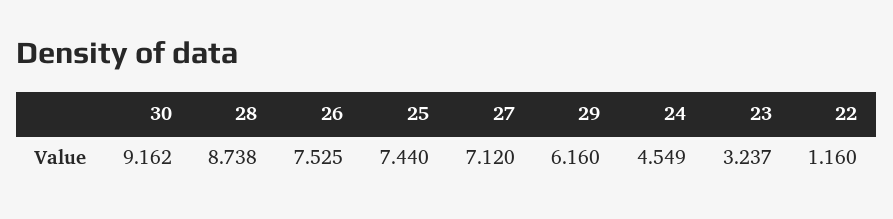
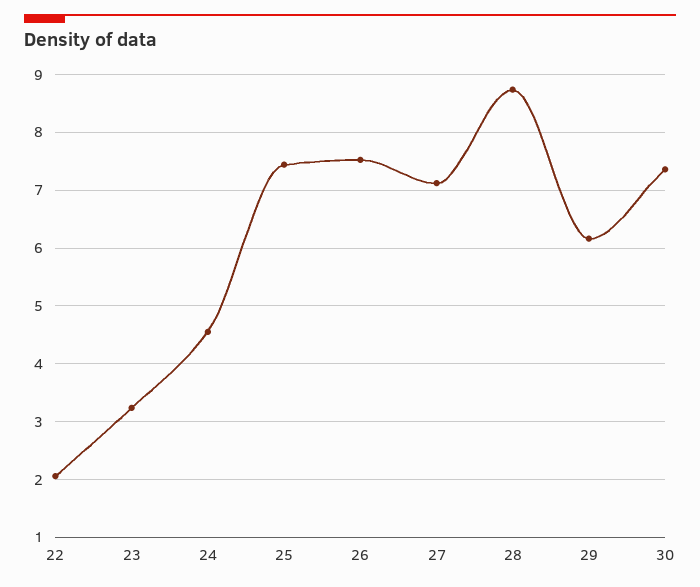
30: 9.162 -> 7.4
22: 1.16 -> 2

